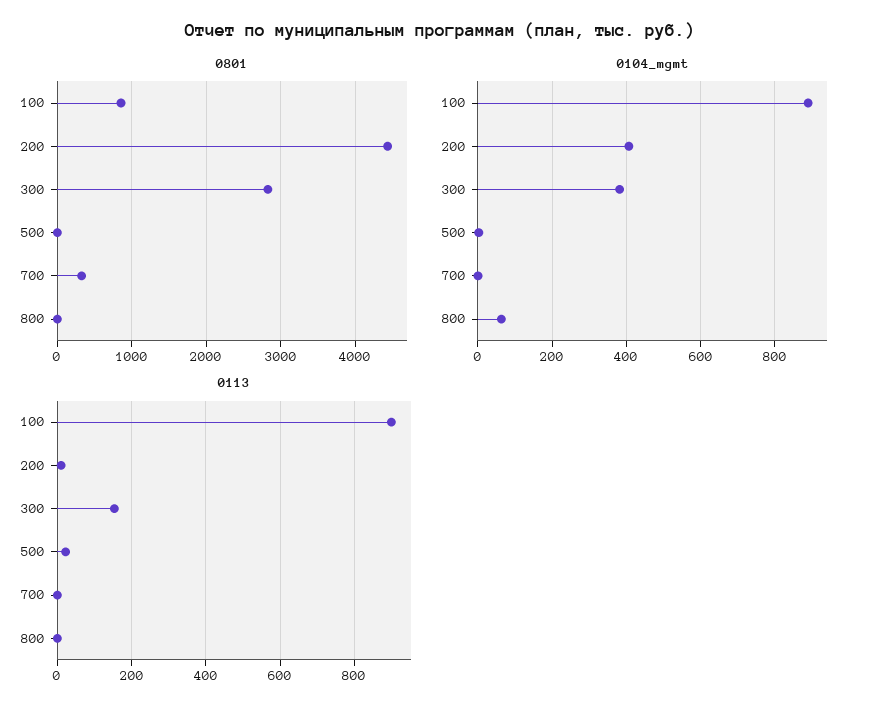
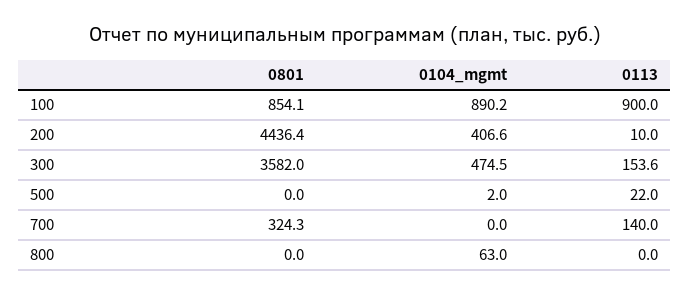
0801, 300: 2800 -> 3582
0104_mgmt, 300: 380 -> 474.5
0113, 700: 0 -> 140

